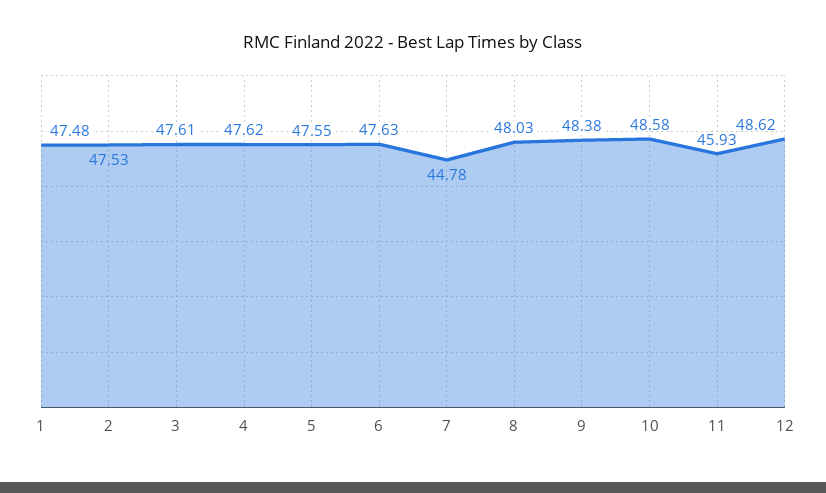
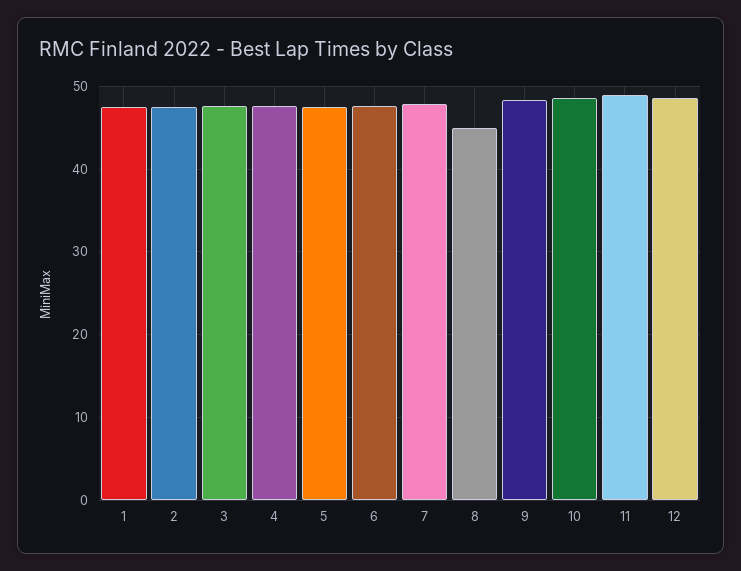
7: 44.78 -> 48
8: 48.03 -> 45
11: 45.93 -> 49

